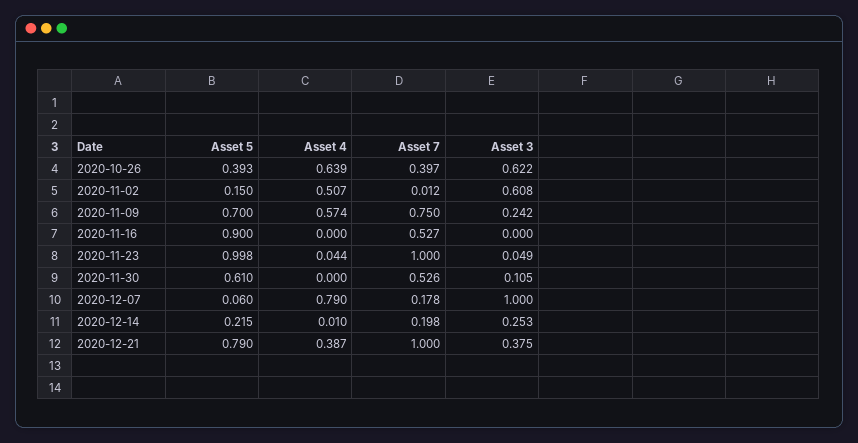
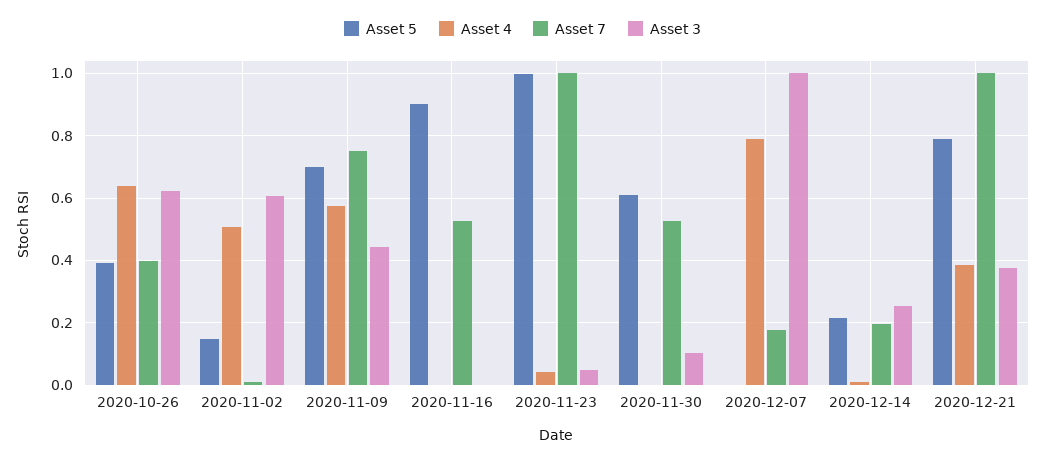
Asset 3, 2020-11-09: 0.242 -> 0.44
Asset 5, 2020-12-07: 0.06 -> 0

